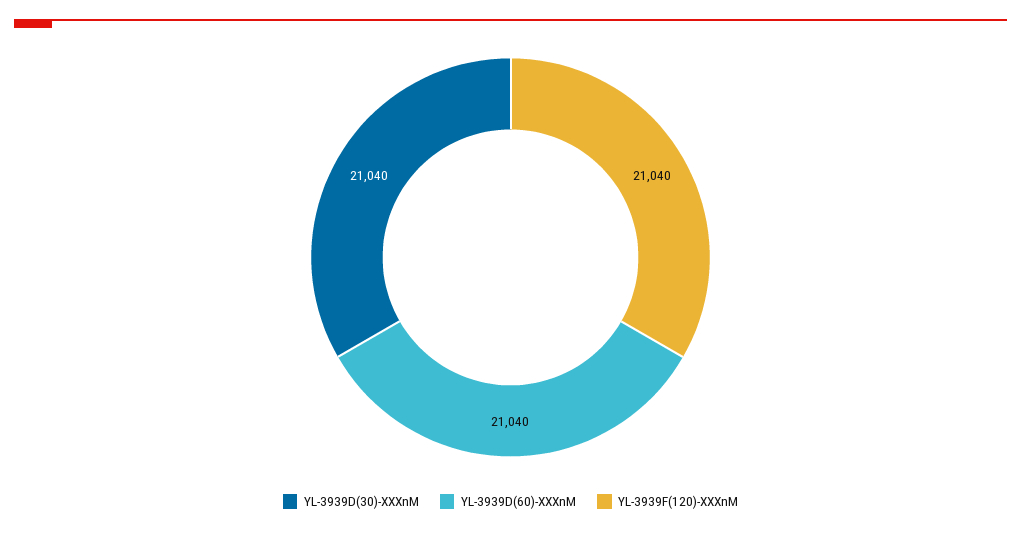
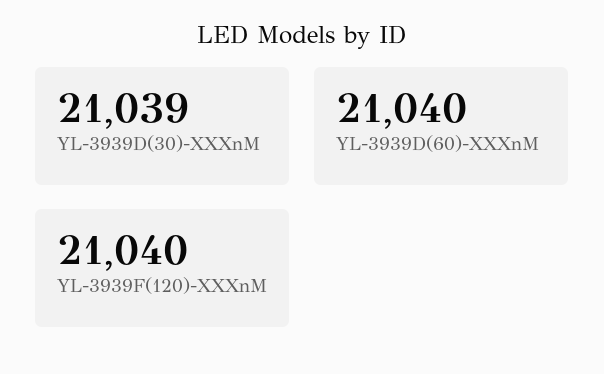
YL-3939D(30)-XXXnM: 21040 -> 21039

